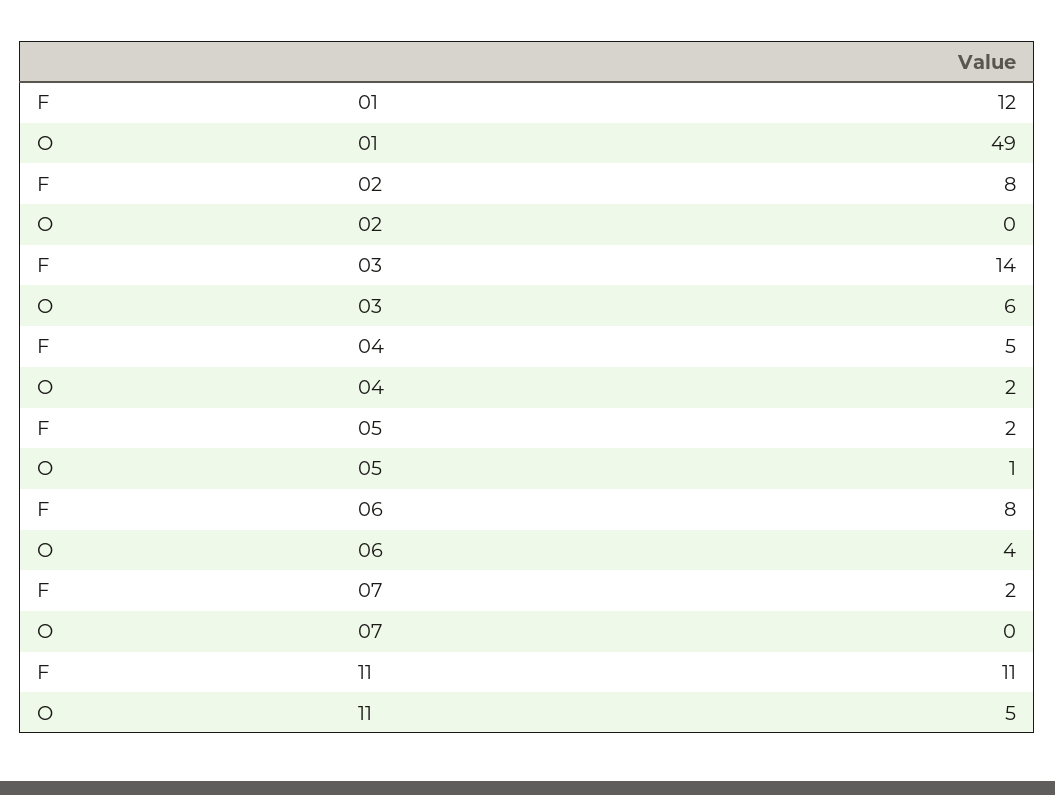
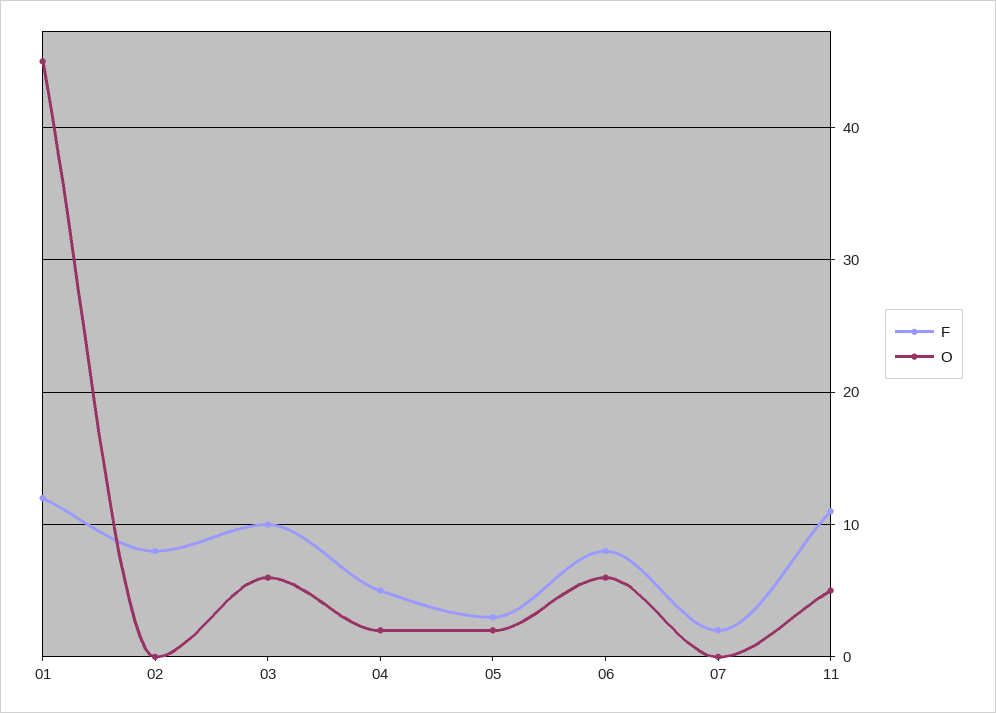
O, 01: 49 -> 45
F, 03: 14 -> 10
F, 05: 2 -> 3
O, 05: 1 -> 2
O, 06: 4 -> 6

